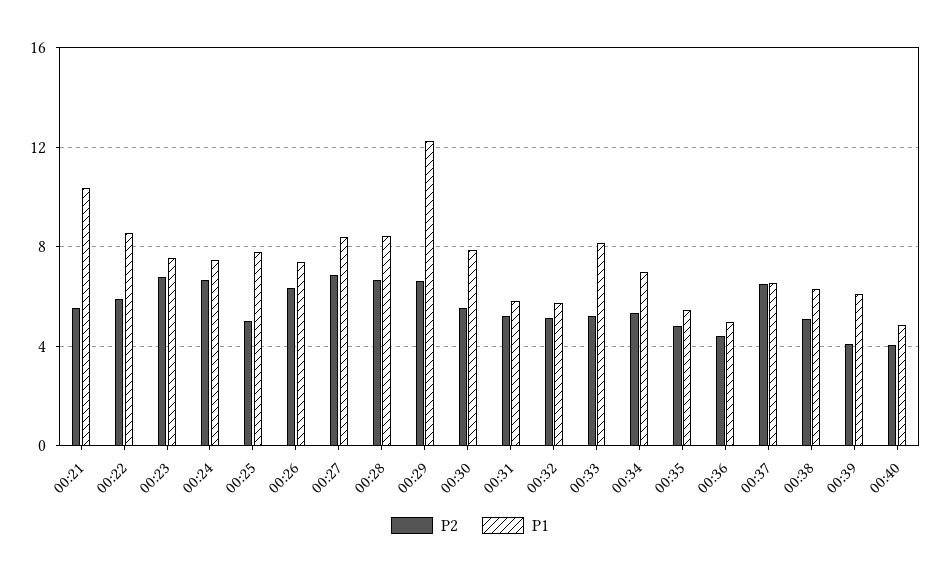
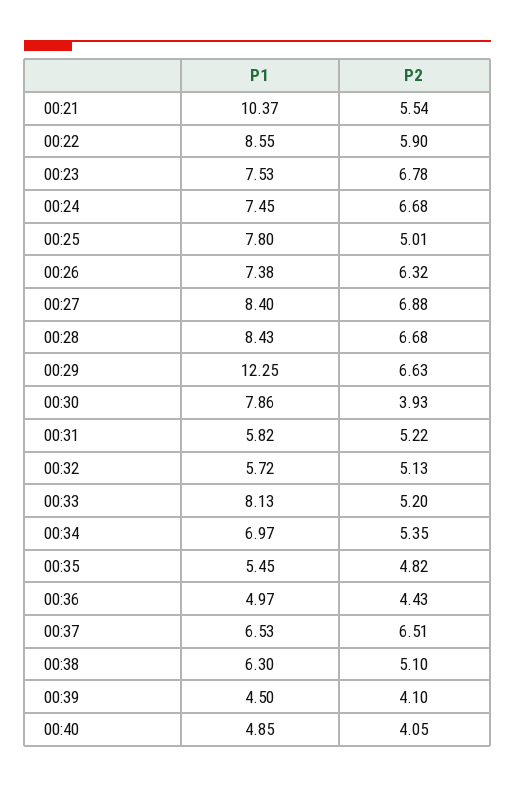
P2, 00:30: 5.5 -> 3.93
P1, 00:39: 6 -> 4.5

